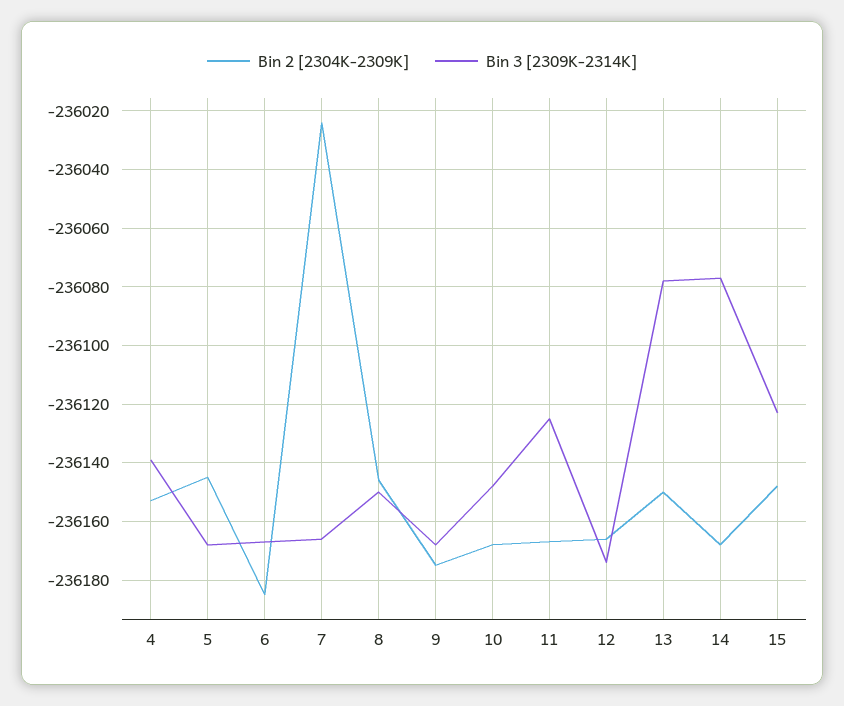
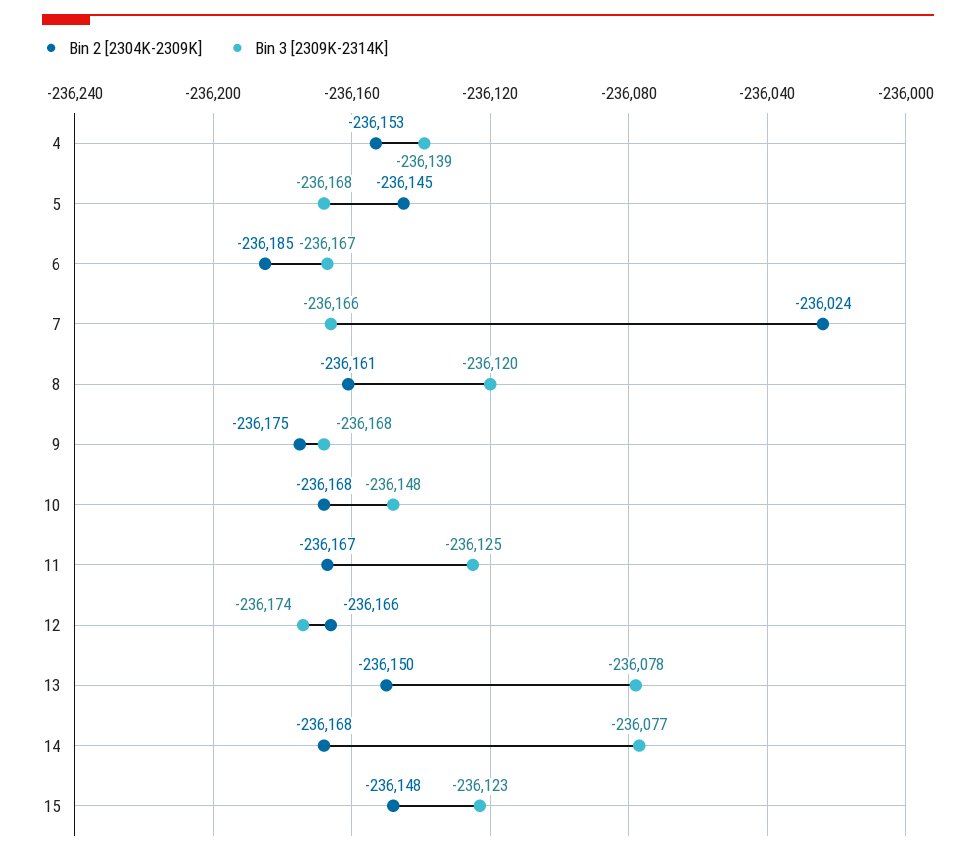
Bin 2 [2304K-2309K], 8: -236145 -> -236161
Bin 3 [2309K-2314K], 8: -236150 -> -236120

